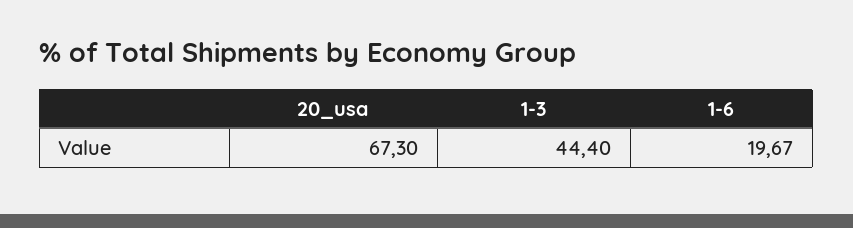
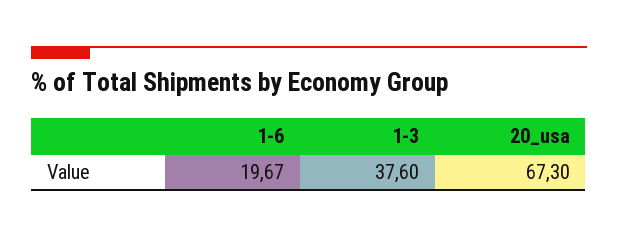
1-3: 44.4 -> 37.6

